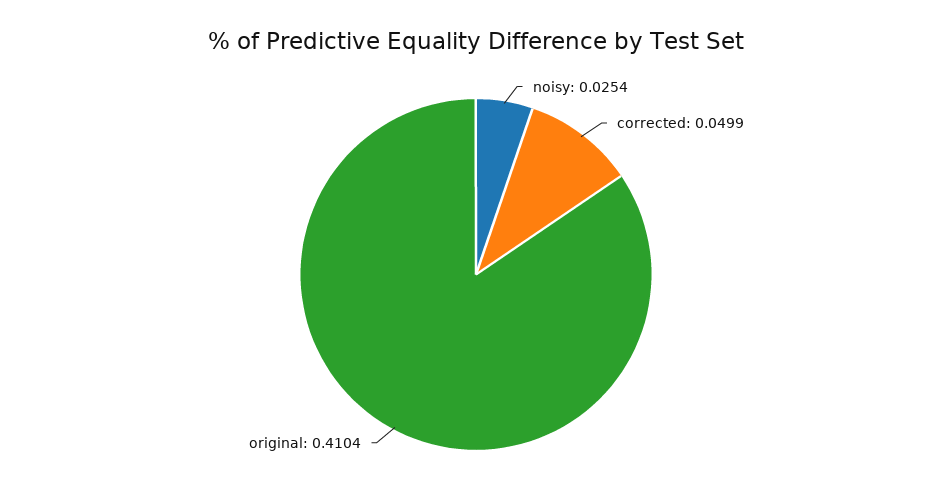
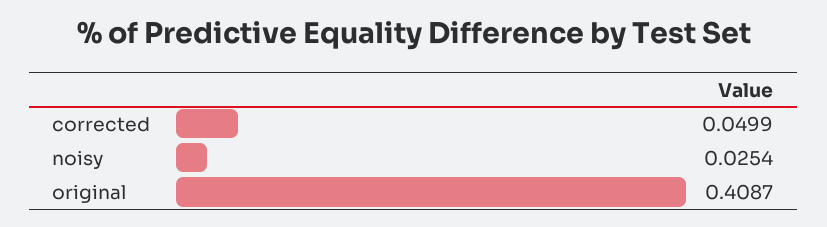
original: 0.4104 -> 0.4087

